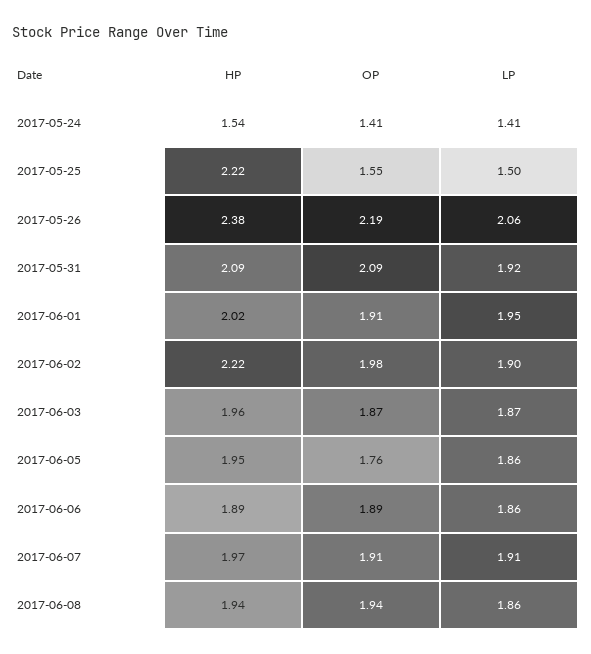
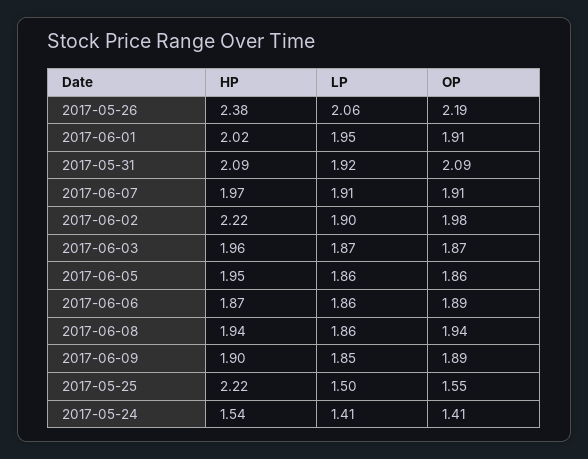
OP, 2017-06-05: 1.76 -> 1.86
HP, 2017-06-06: 1.89 -> 1.87
HP, 2017-06-09: none -> 1.9
LP, 2017-06-09: none -> 1.85
OP, 2017-06-09: none -> 1.89

